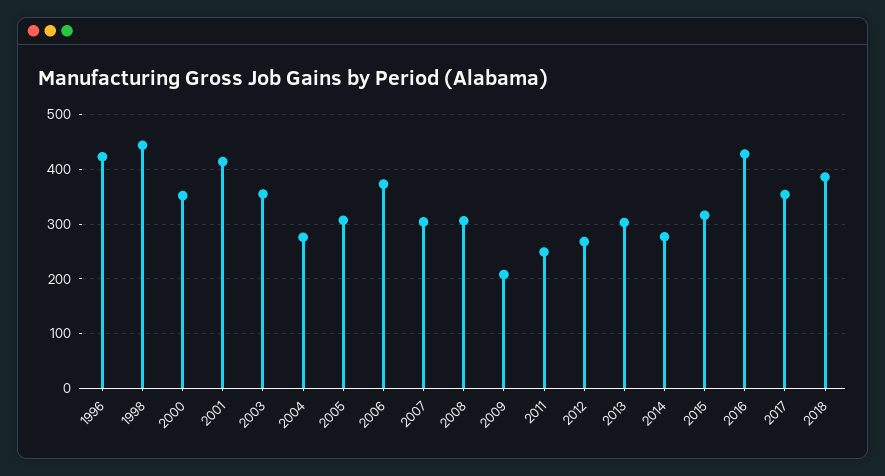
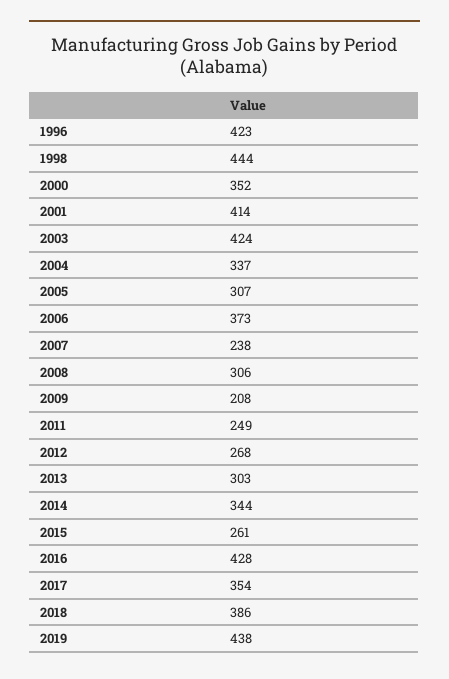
2003: 360 -> 424
2004: 280 -> 337
2007: 300 -> 238
2014: 280 -> 344
2015: 320 -> 261
2019: none -> 438

